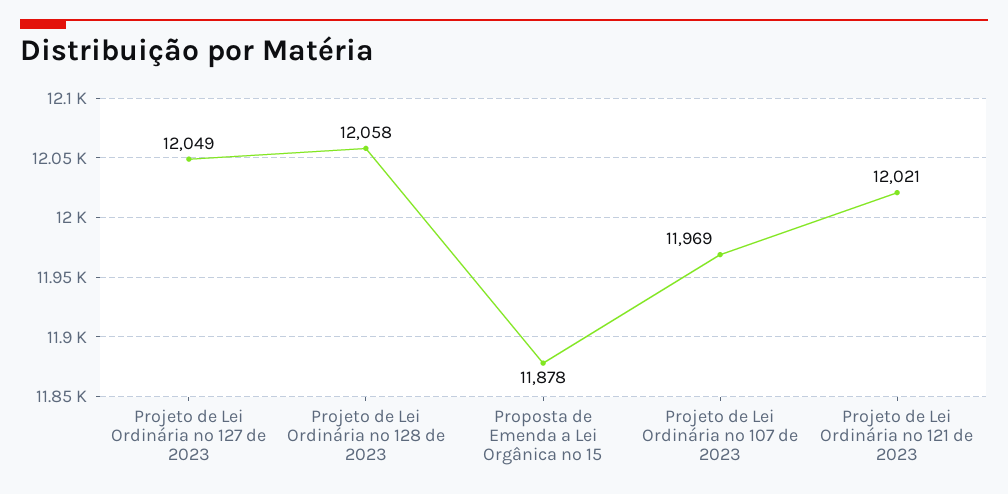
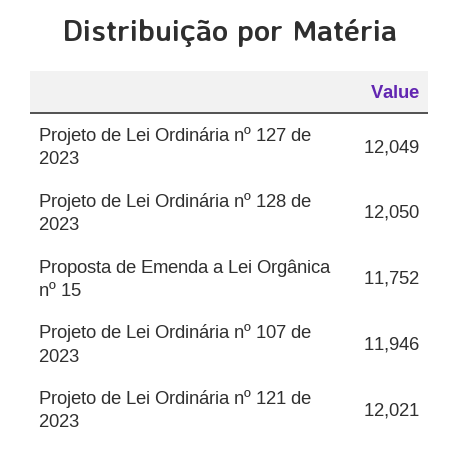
Projeto de Lei Ordinária nº 128 de 2023: 12058 -> 12050
Proposta de Emenda a Lei Orgânica nº 15: 11878 -> 11752
Projeto de Lei Ordinária nº 107 de 2023: 11969 -> 11946

